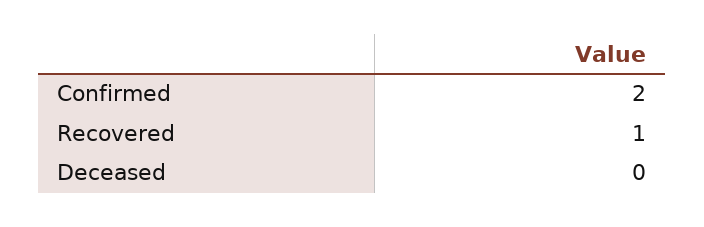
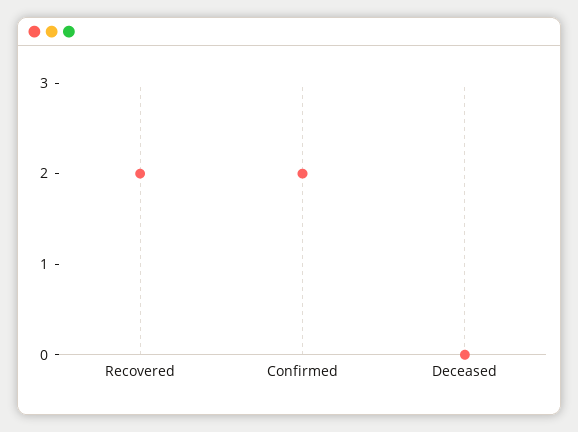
Recovered: 1 -> 2

